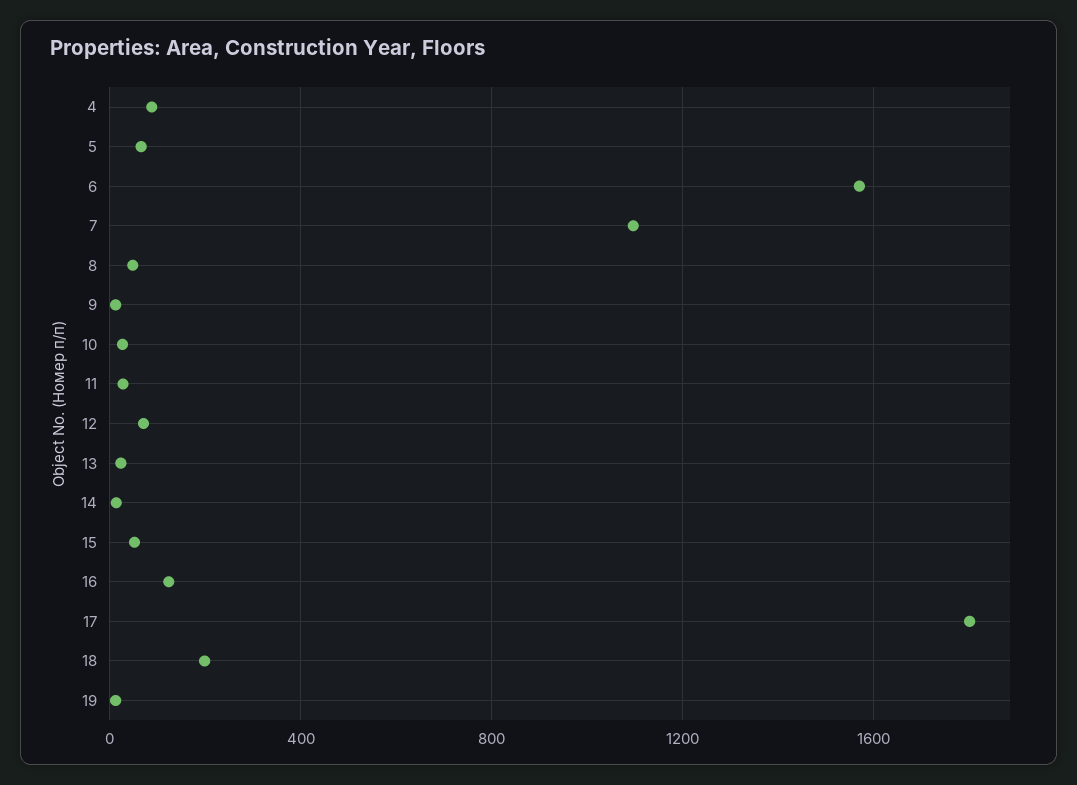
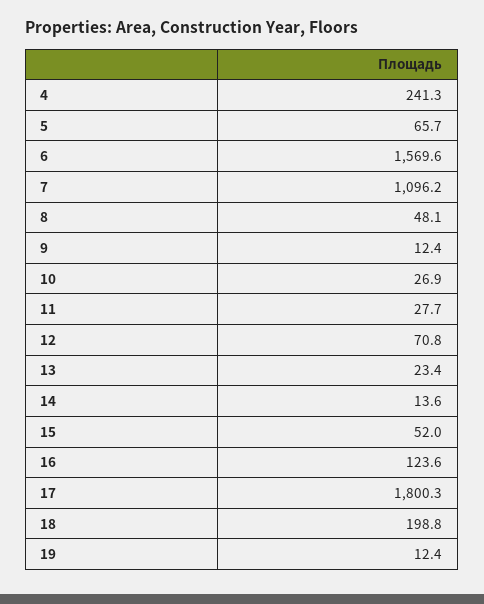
4: 100 -> 241.3

